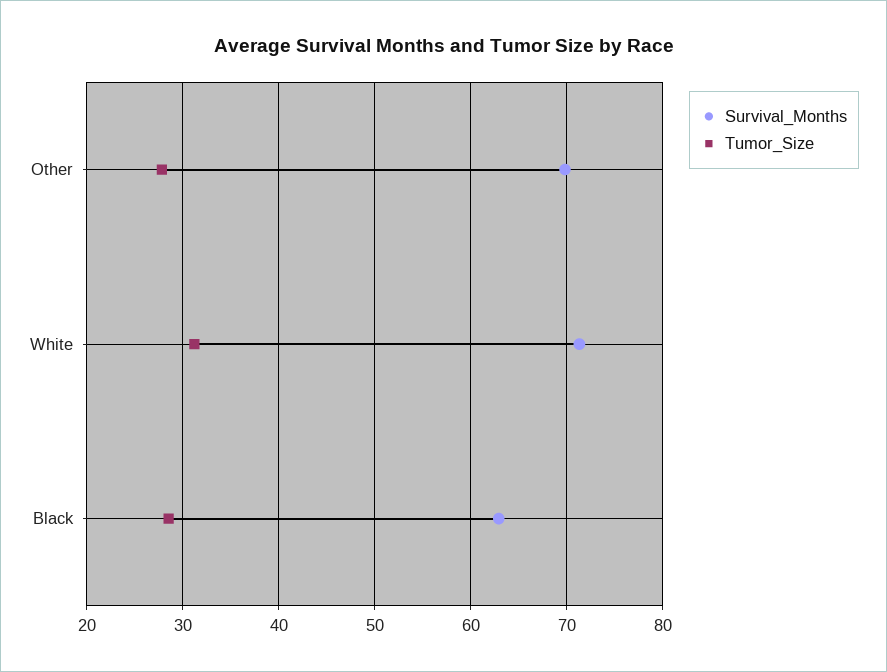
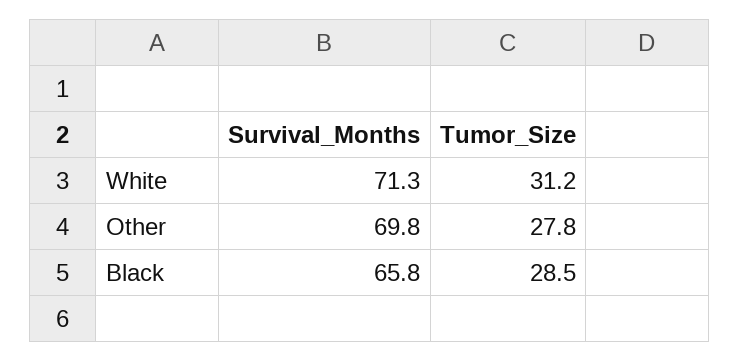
Survival_Months, Black: 63 -> 65.8

